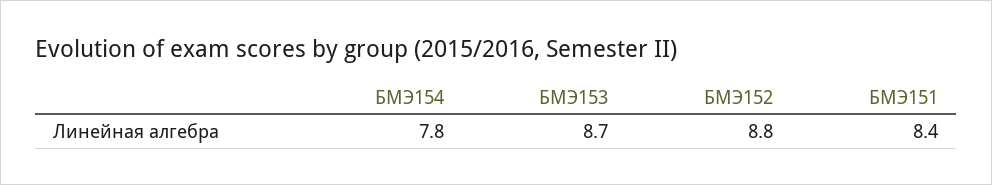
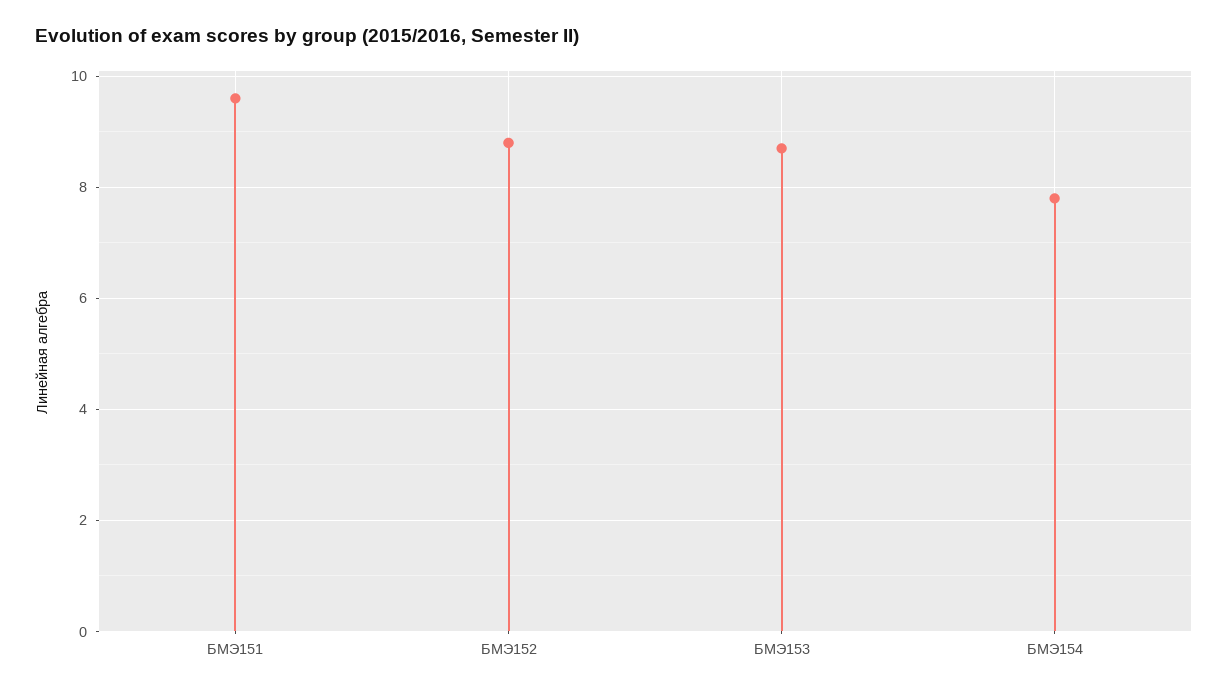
БМЭ151: 8.4 -> 9.5

